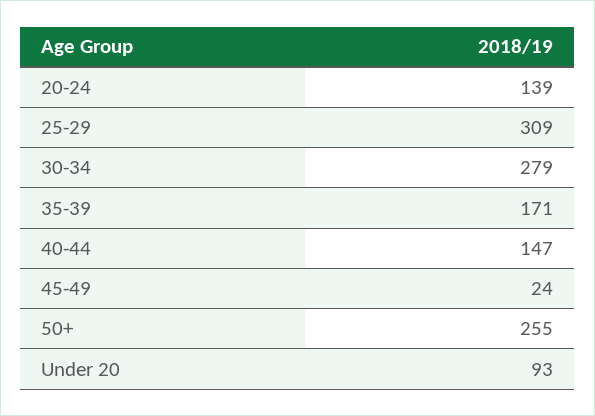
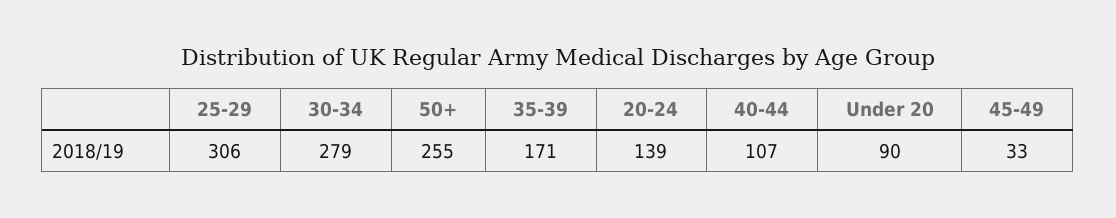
25-29: 309 -> 306
40-44: 147 -> 107
45-49: 24 -> 33
Under 20: 93 -> 90

